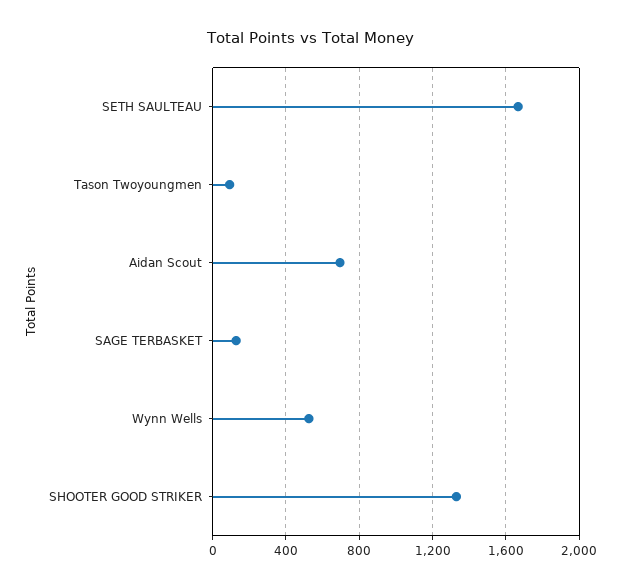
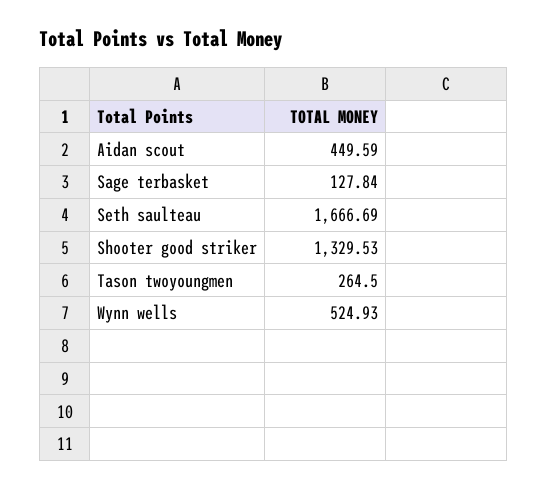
Tason Twoyoungmen: 100 -> 264.5
Aidan Scout: 700 -> 449.59

